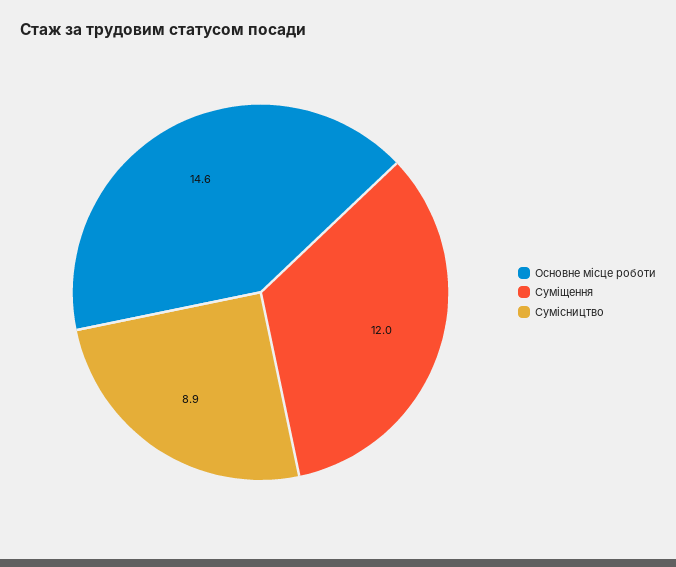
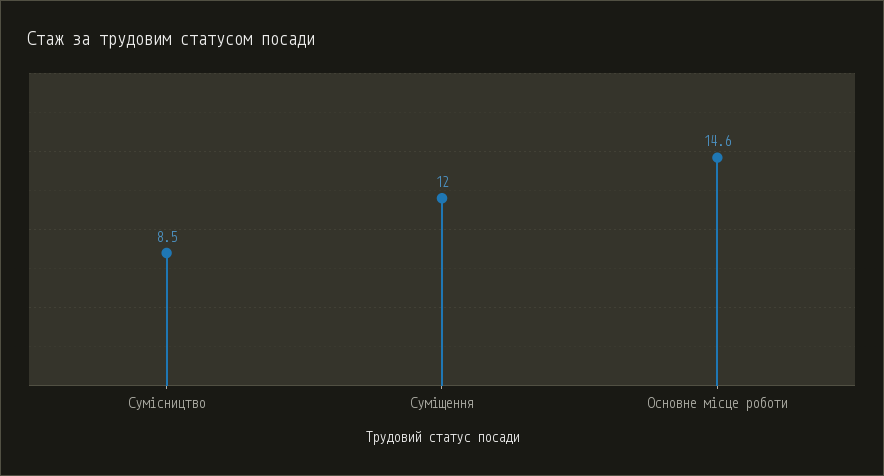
Сумісництво: 8.9 -> 8.5

